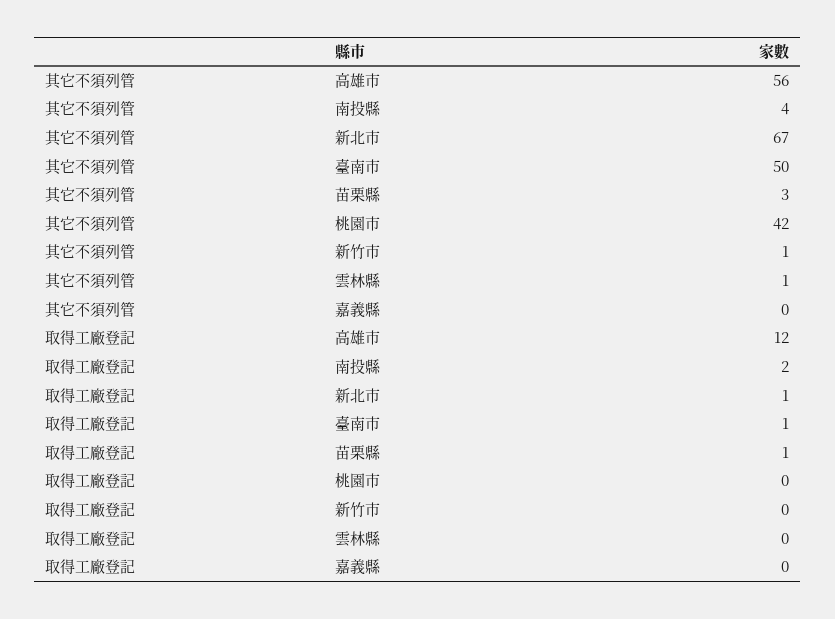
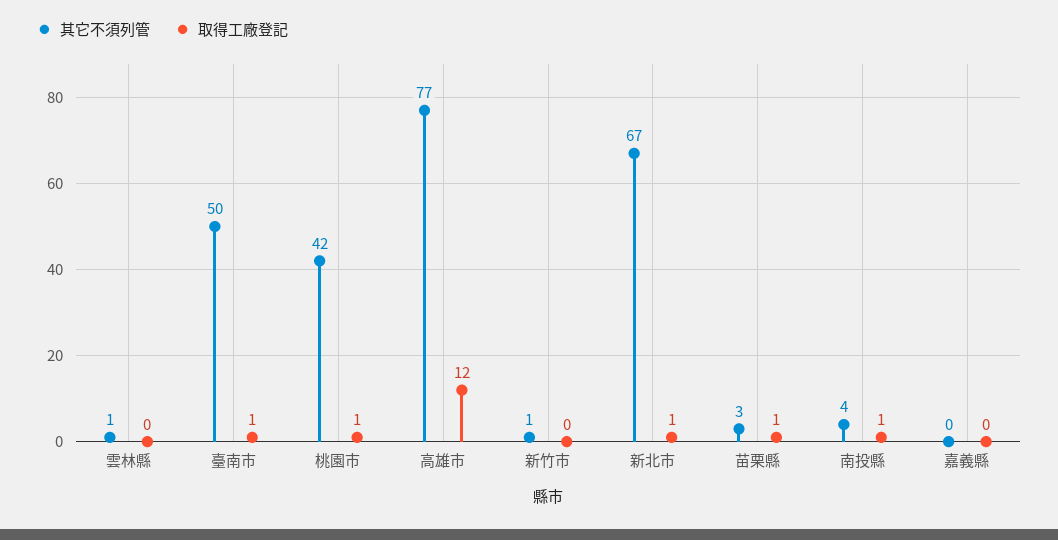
其它不須列管, 高雄市: 56 -> 77
取得工廠登記, 南投縣: 2 -> 1
取得工廠登記, 桃園市: 0 -> 1

